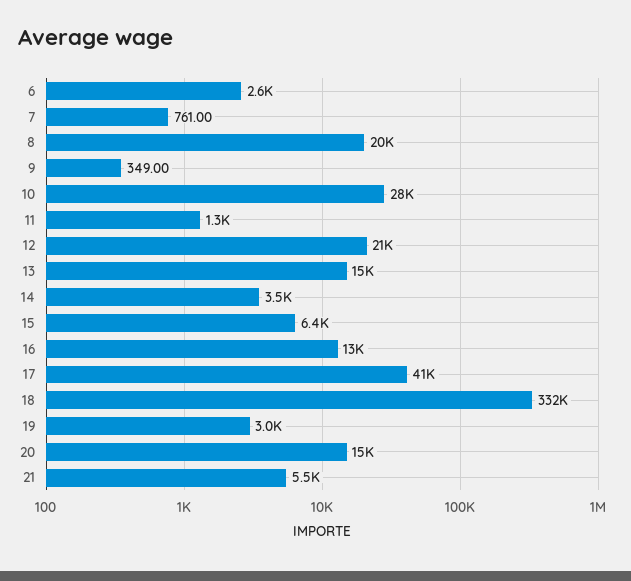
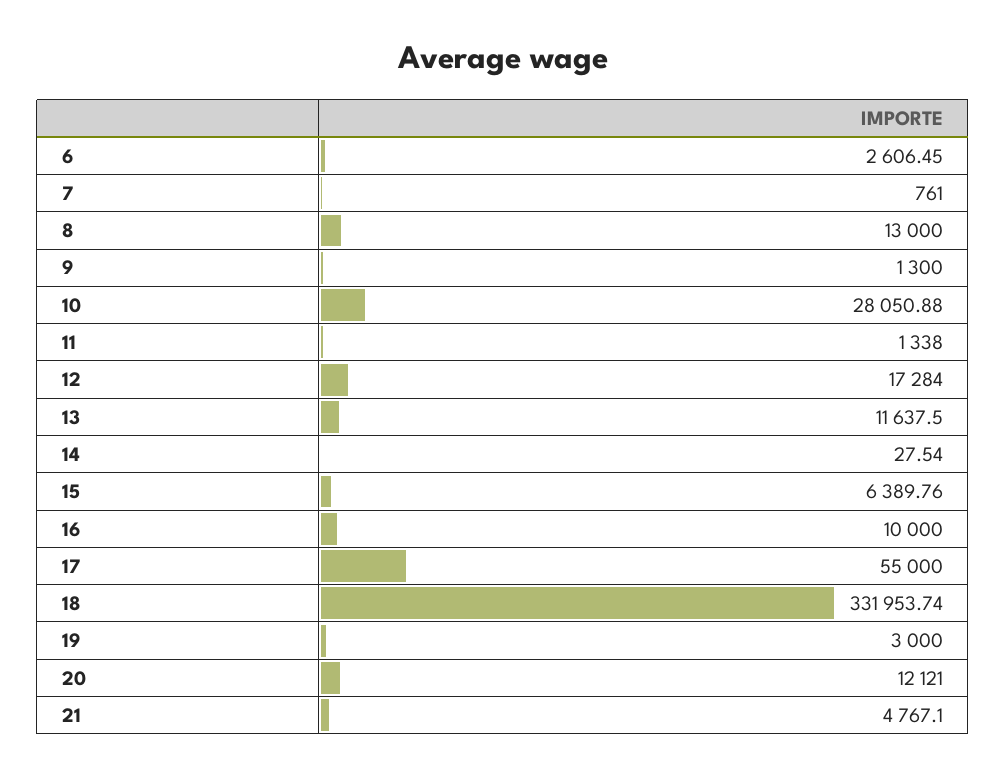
8: 20000 -> 13000
9: 349 -> 1300
12: 21000 -> 17284
13: 15000 -> 11637.5
14: 3500 -> 27.54
16: 13000 -> 10000
17: 41000 -> 55000
20: 15000 -> 12121
21: 5500 -> 4767.1

